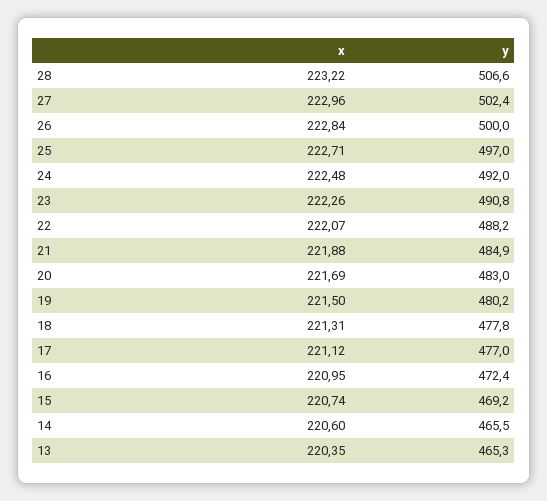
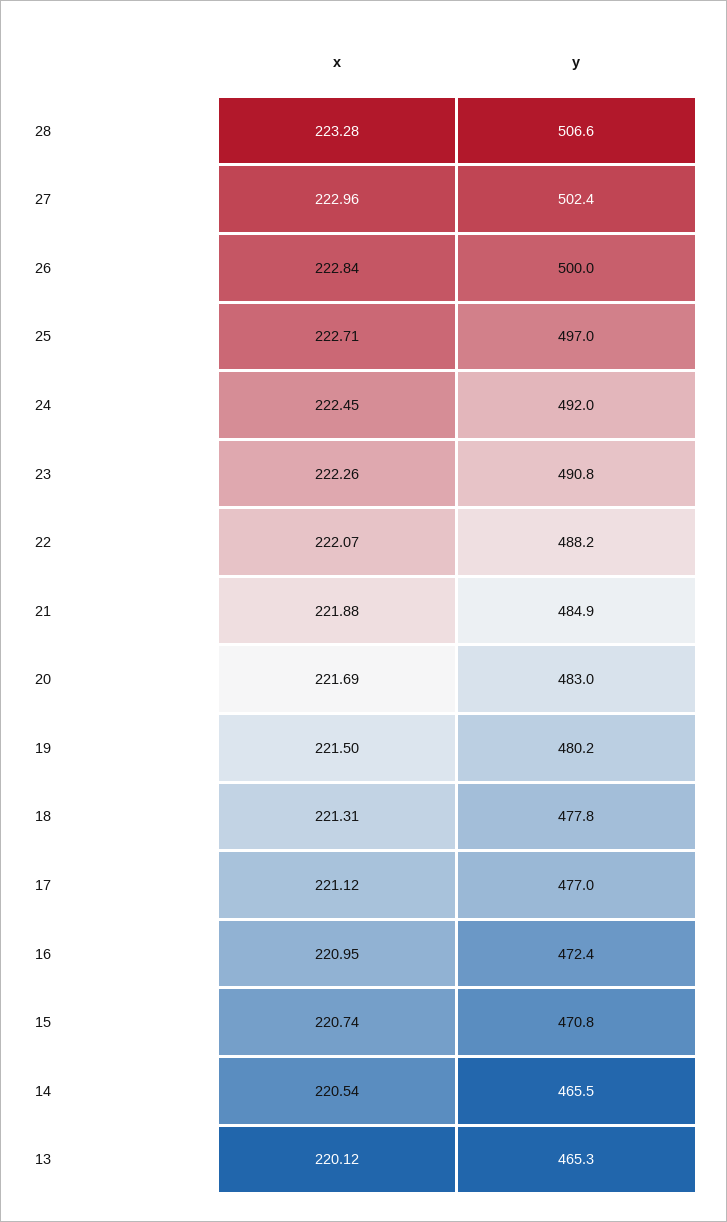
x, 28: 223.22 -> 223.28
x, 24: 222.48 -> 222.45
y, 15: 469.2 -> 470.8
x, 14: 220.6 -> 220.54
x, 13: 220.35 -> 220.12

